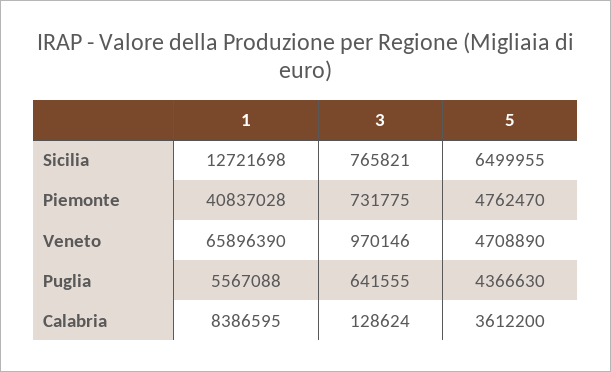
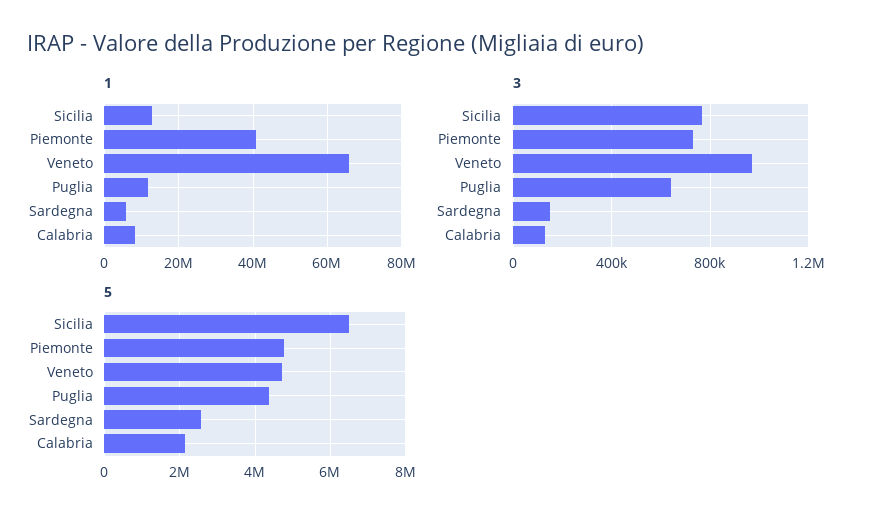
1, Puglia: 5567088 -> 12000000
5, Calabria: 3612200 -> 2200000
1, Sardegna: none -> 6000000
3, Sardegna: none -> 150000
5, Sardegna: none -> 2600000

